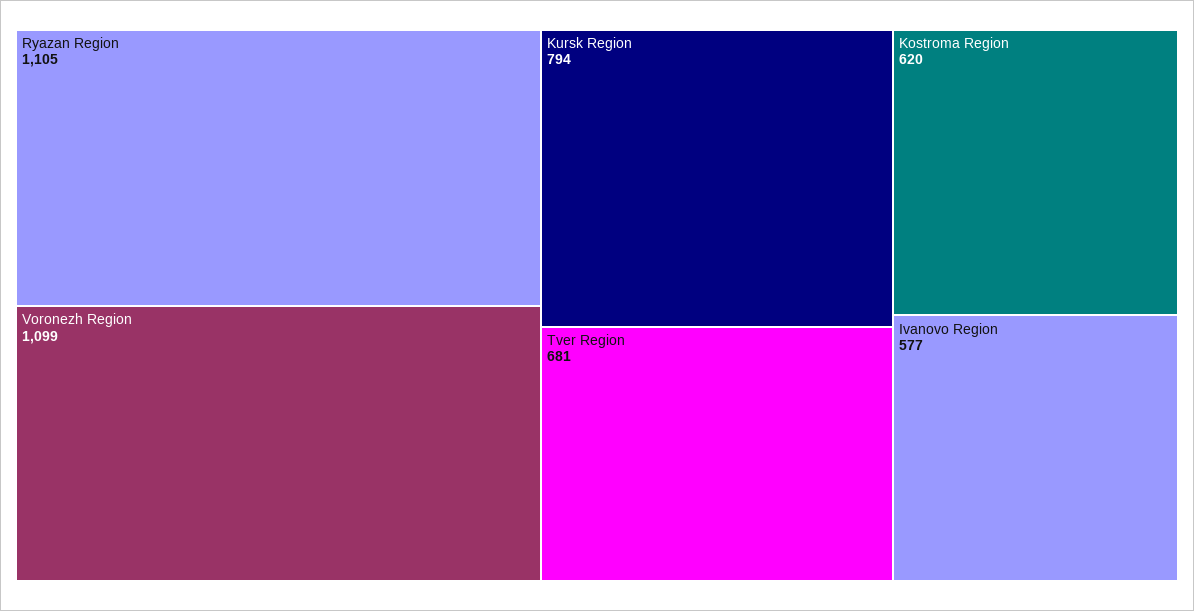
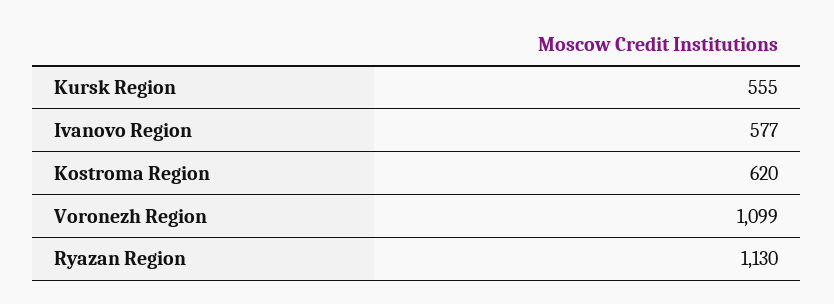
Ryazan Region: 1105 -> 1130
Kursk Region: 794 -> 555
Tver Region: 681 -> none

